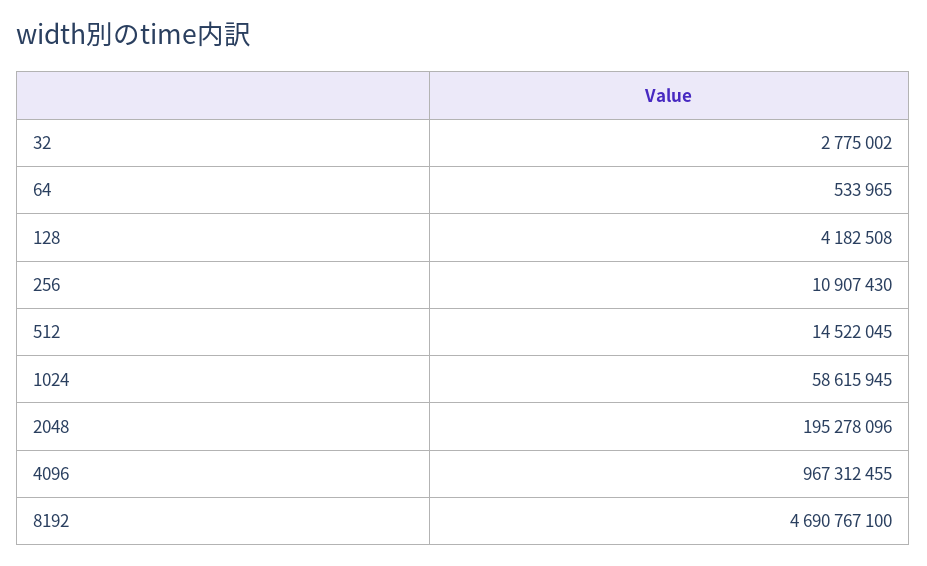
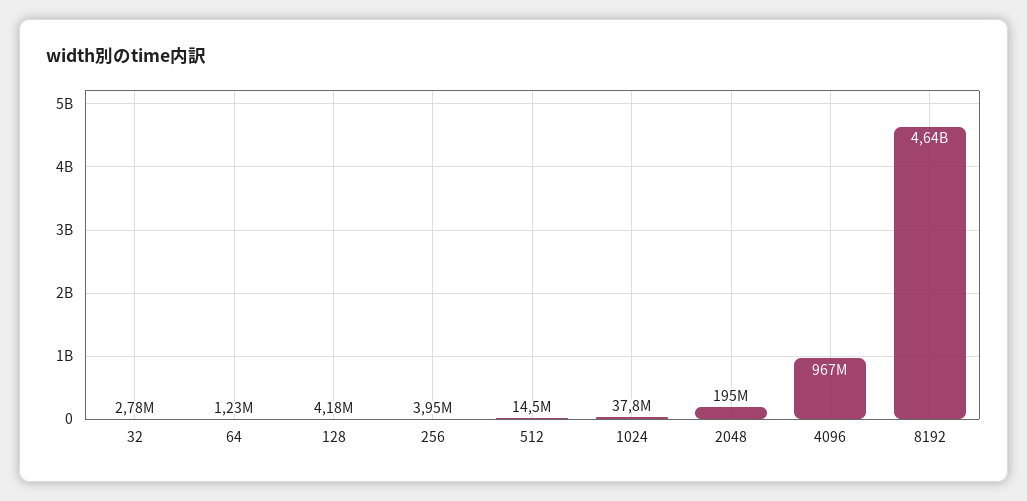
64: 533965 -> 1230000
256: 10907430 -> 3950000
1024: 58615945 -> 37800000
8192: 4690767100 -> 4640000000

